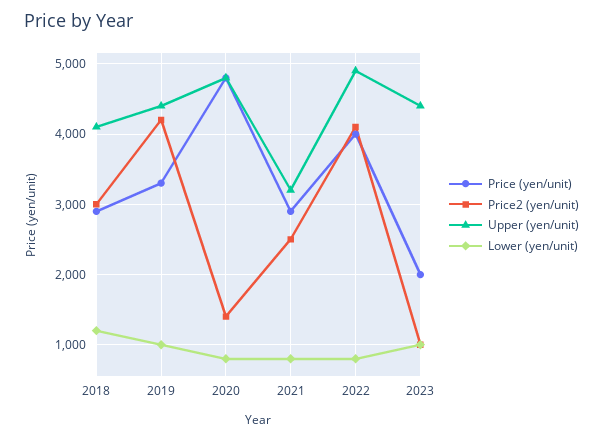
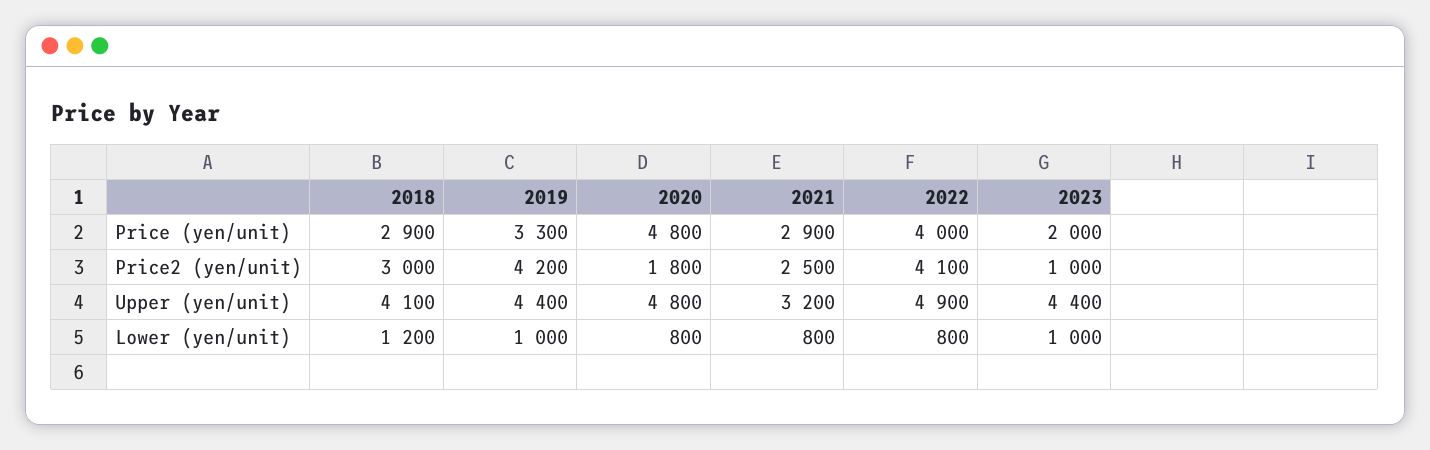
Price2 (yen/unit), 2020: 1400 -> 1800

